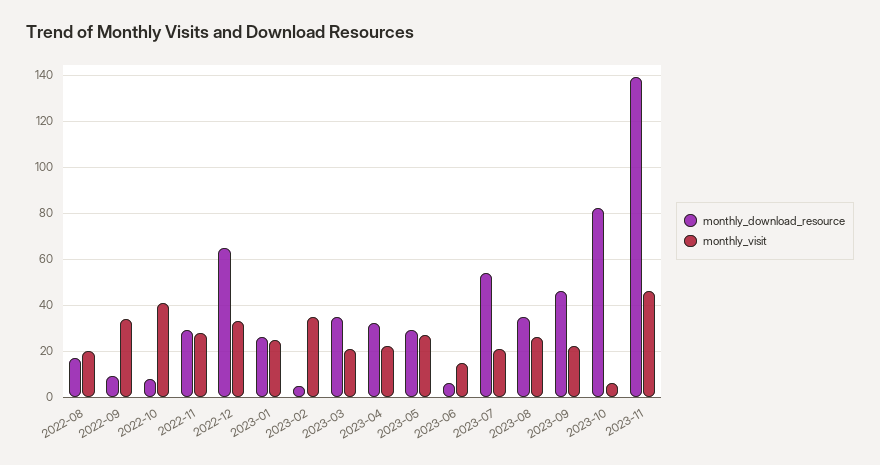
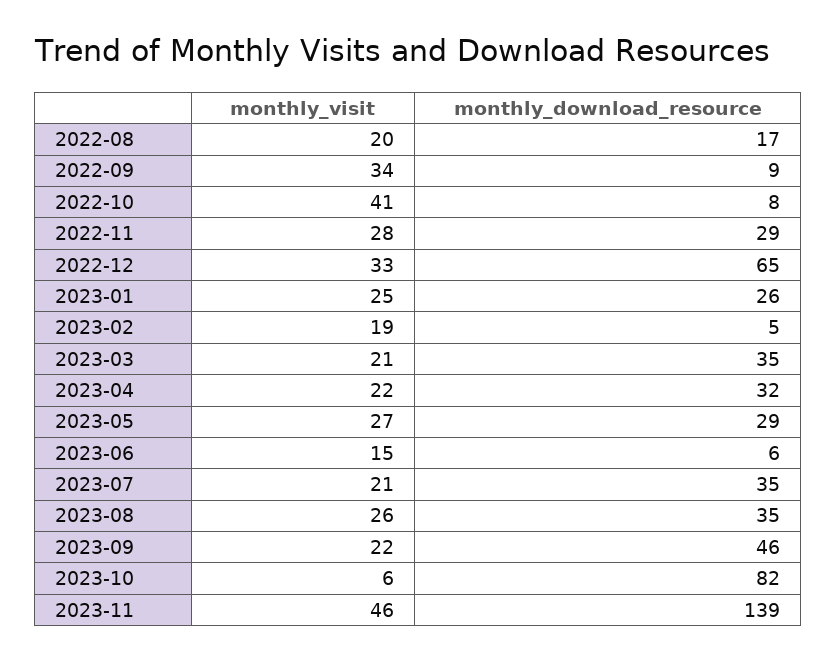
monthly_visit, 2023-02: 35 -> 19
monthly_download_resource, 2023-07: 55 -> 35

